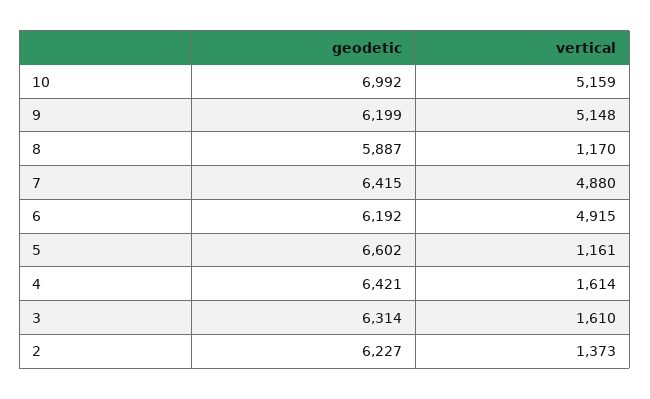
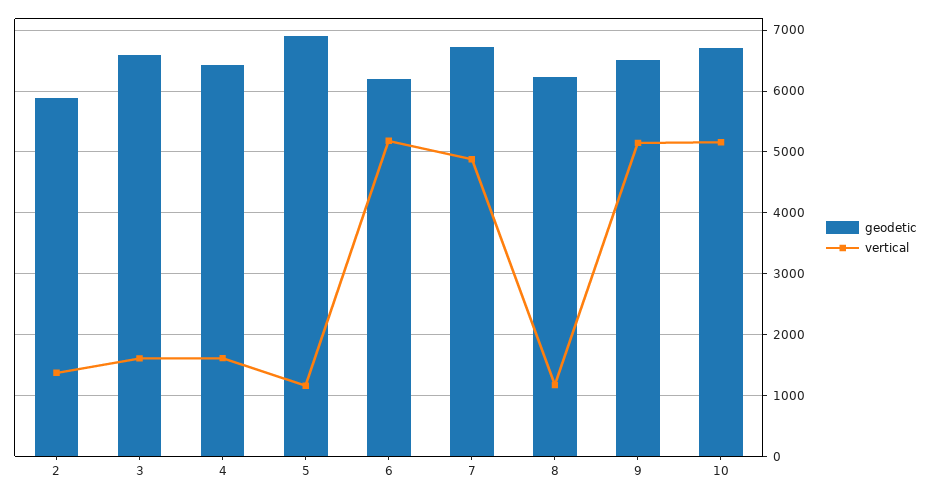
geodetic, 10: 6992 -> 6700
geodetic, 9: 6199 -> 6500
geodetic, 8: 5887 -> 6200
geodetic, 7: 6415 -> 6700
vertical, 6: 4915 -> 5200
geodetic, 5: 6602 -> 6900
geodetic, 3: 6314 -> 6600
geodetic, 2: 6227 -> 5900

